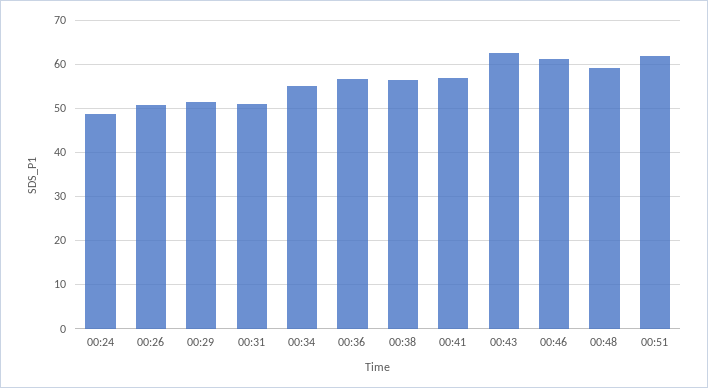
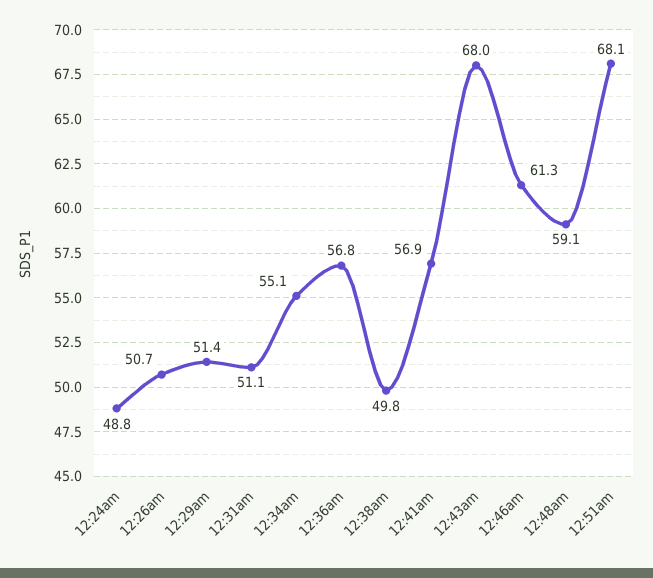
00:38: 56 -> 49.8
00:43: 62 -> 68
00:51: 62 -> 68.1

